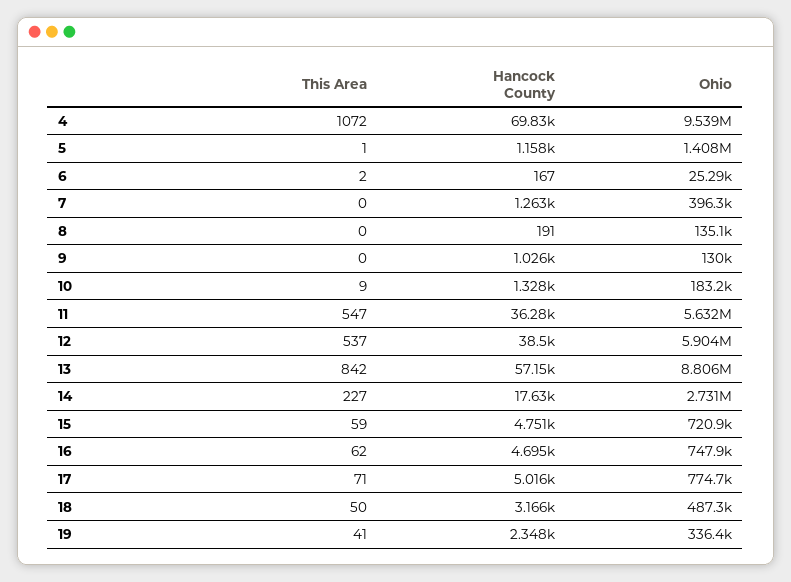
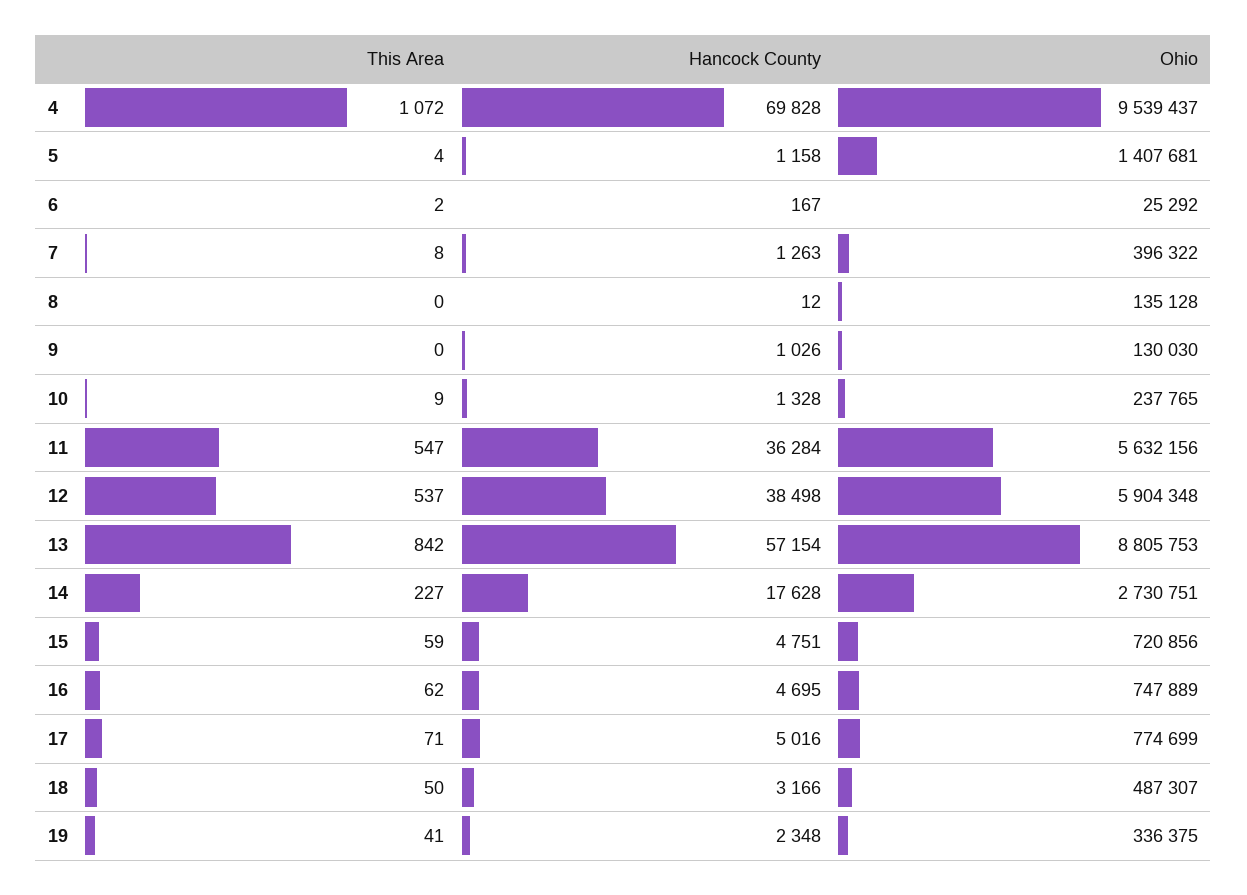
This Area, 5: 1 -> 4
This Area, 7: 0 -> 8
Hancock County, 8: 191 -> 12
Ohio, 10: 183200 -> 237765

